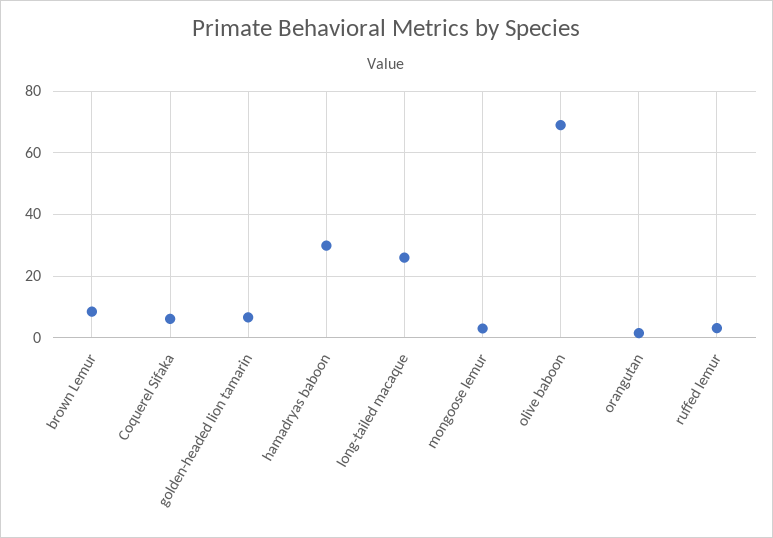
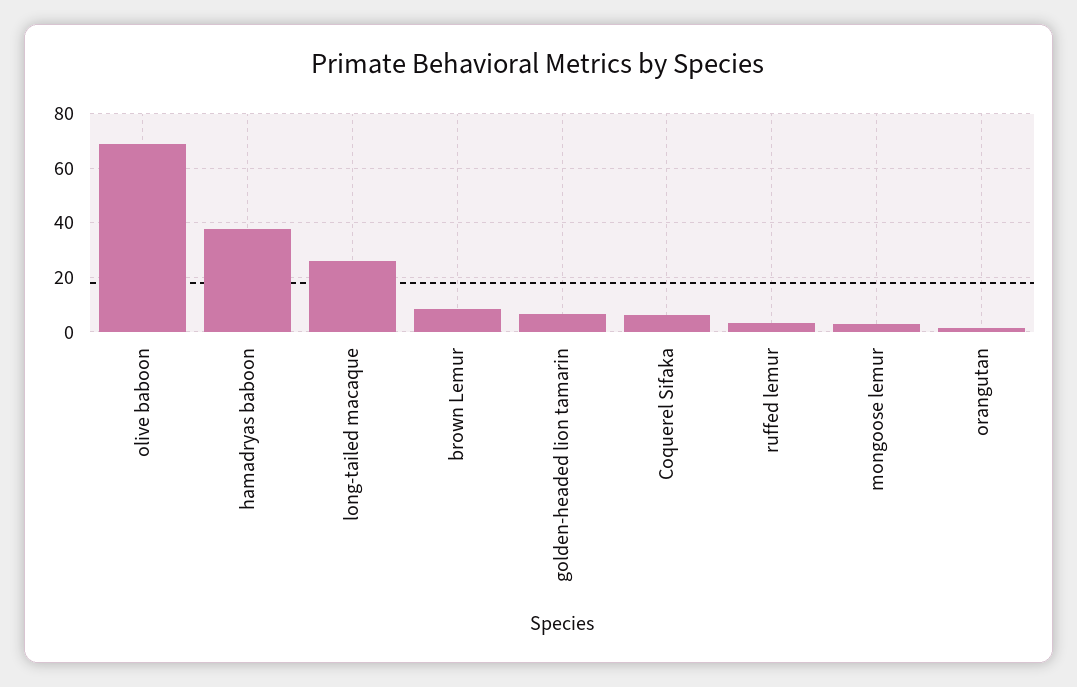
hamadryas baboon: 30 -> 37.5

